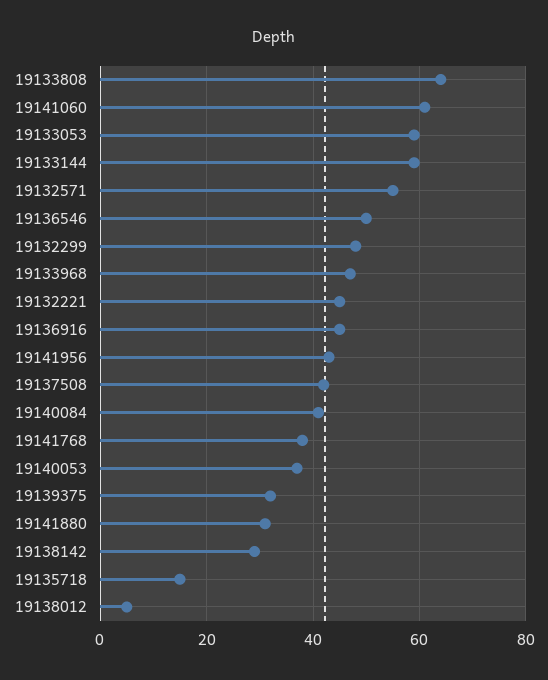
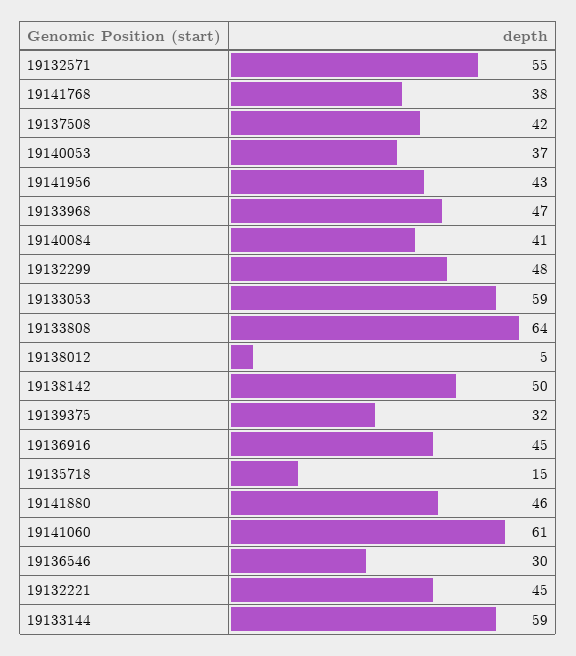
19136546: 50 -> 30
19141880: 30 -> 46
19138142: 30 -> 50

